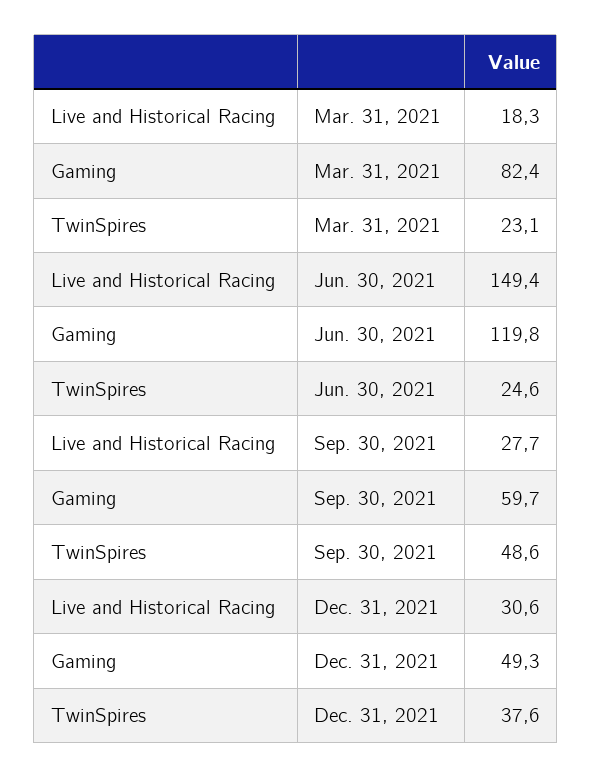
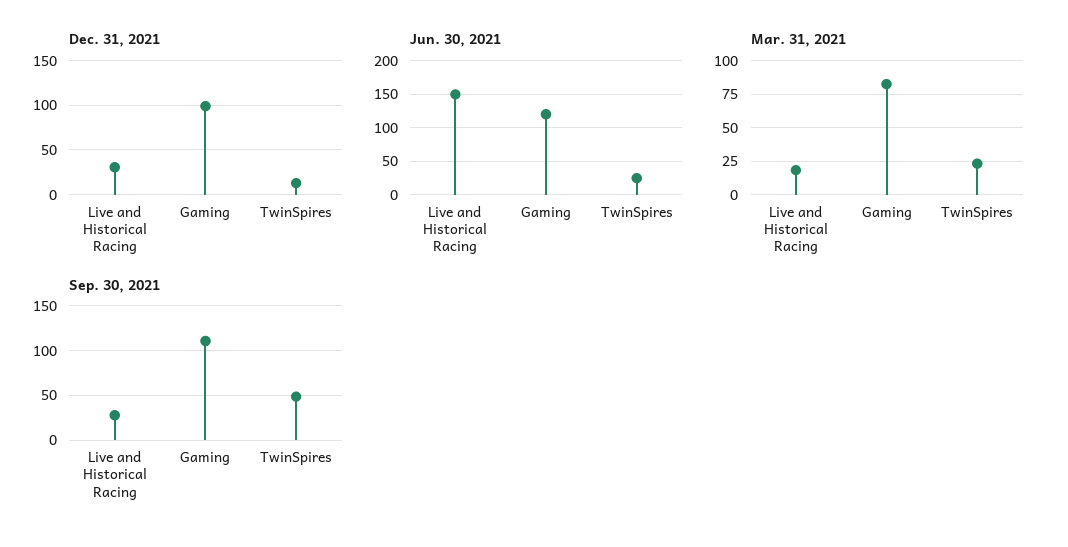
Sep. 30, 2021, Gaming: 59.7 -> 110
Dec. 31, 2021, Gaming: 49.3 -> 100
Dec. 31, 2021, TwinSpires: 37.6 -> 10

